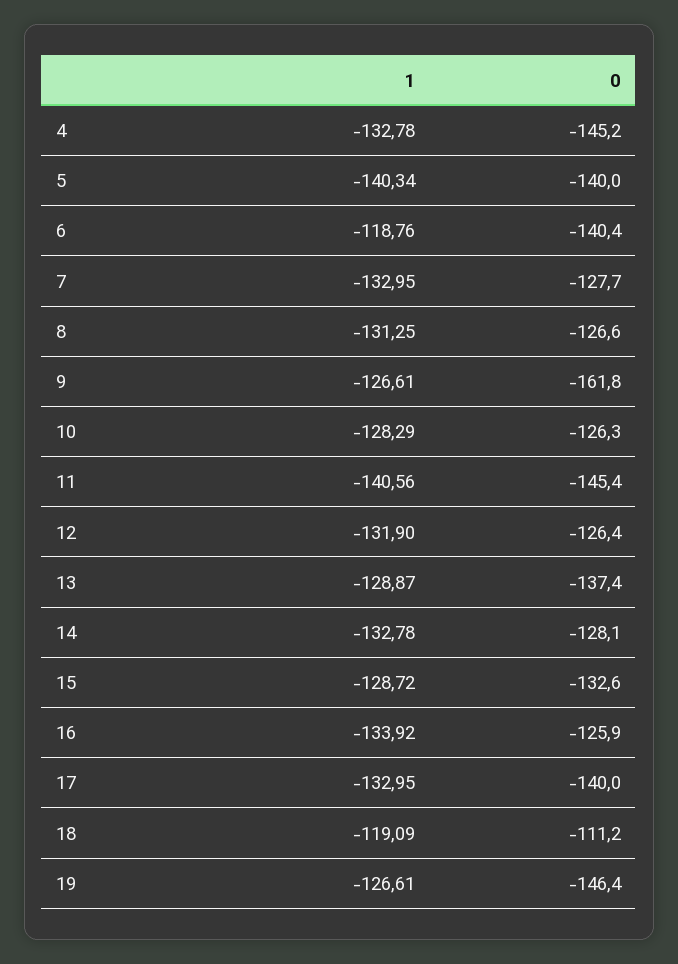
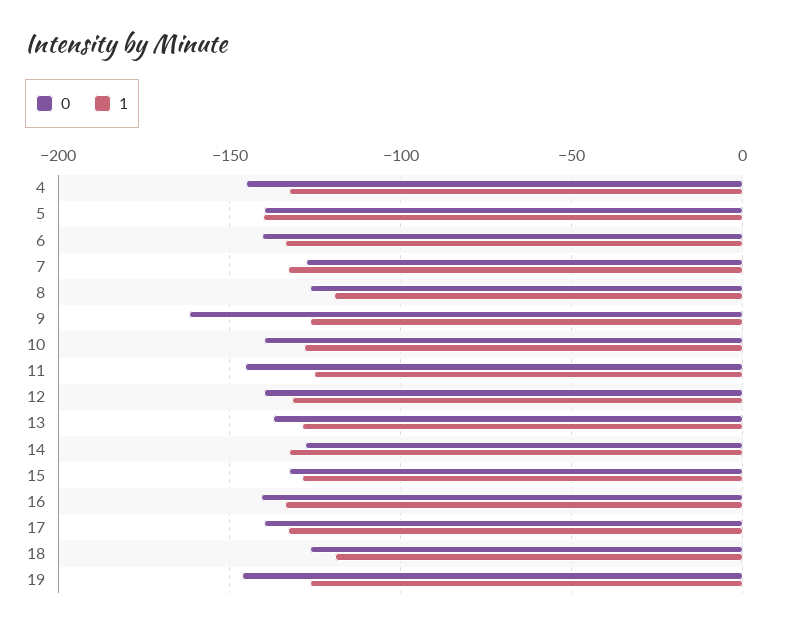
1, 6: -118.76 -> -135
1, 8: -131.25 -> -120
0, 10: -126.3 -> -140
1, 11: -140.56 -> -125
0, 12: -126.4 -> -140
0, 16: -125.9 -> -140
0, 18: -111.2 -> -125

